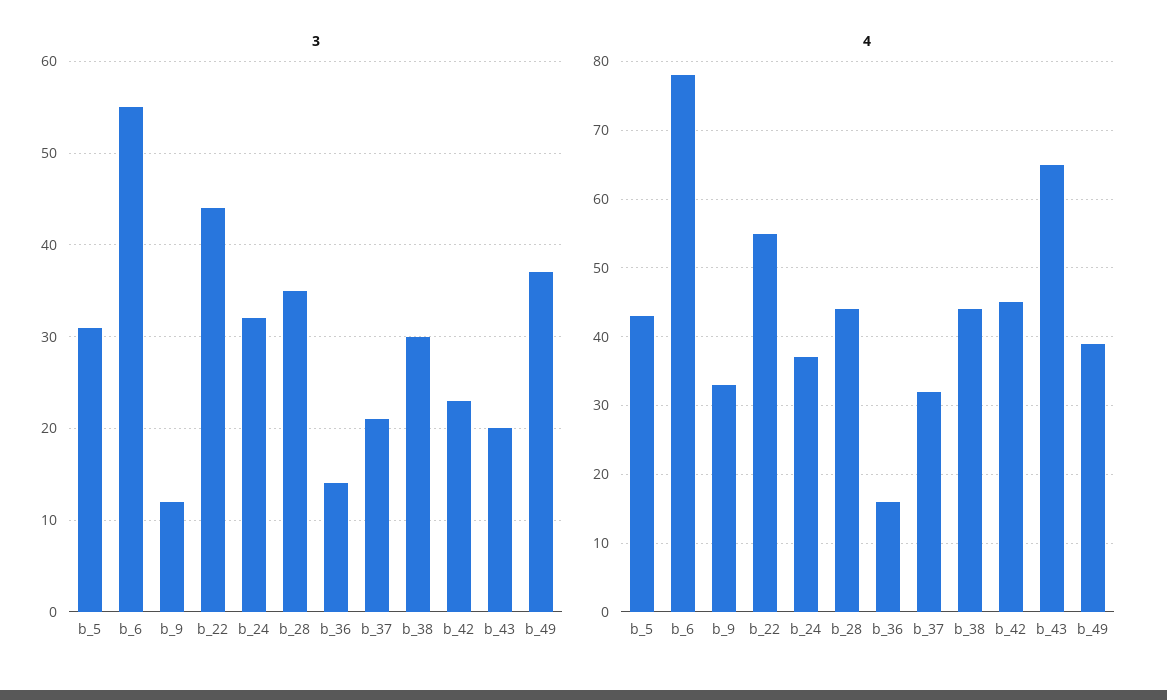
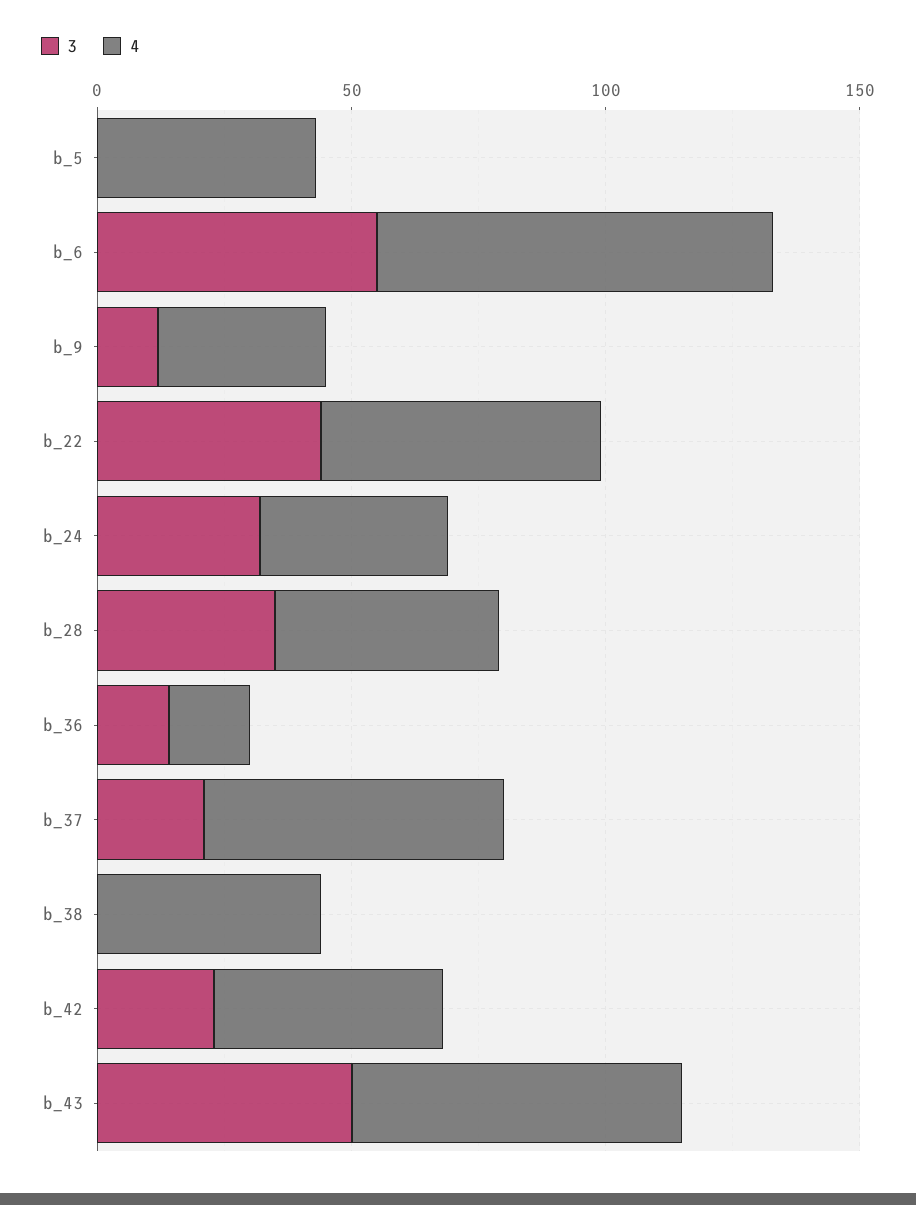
3, b_5: 31 -> 0
3, b_38: 30 -> 0
3, b_43: 20 -> 50
3, b_49: 37 -> none
4, b_37: 32 -> 60
4, b_49: 39 -> none

